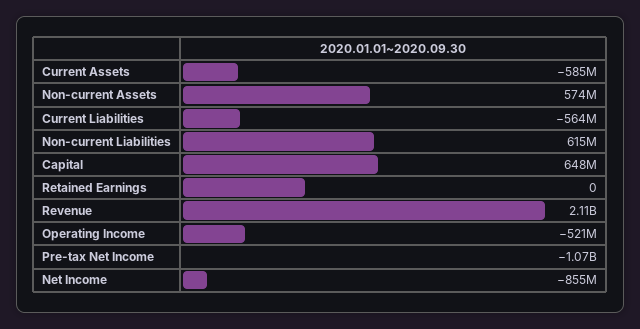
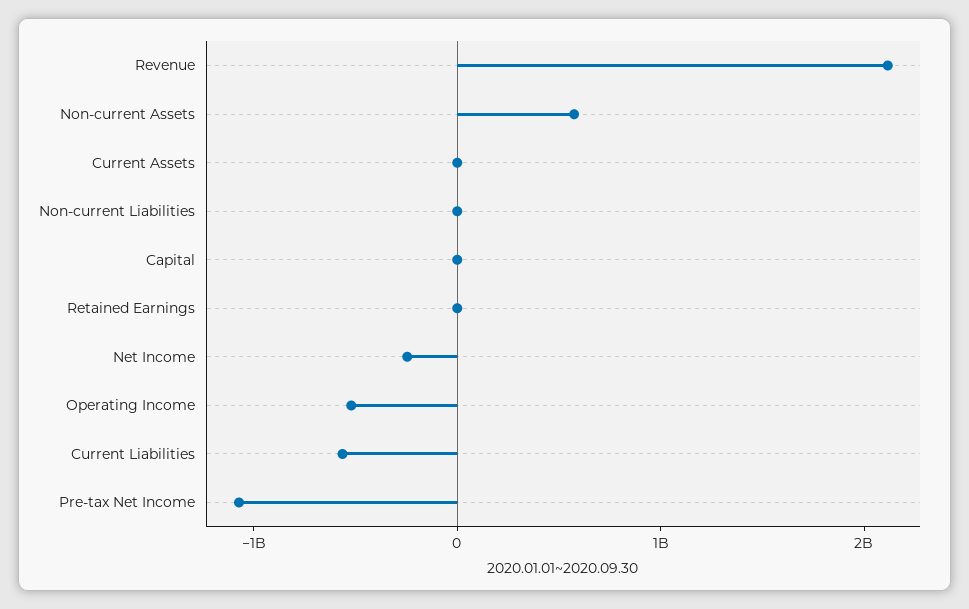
Current Assets: -585000000 -> 0
Non-current Liabilities: 615000000 -> 0
Capital: 648000000 -> 0
Net Income: -855000000 -> -200000000

